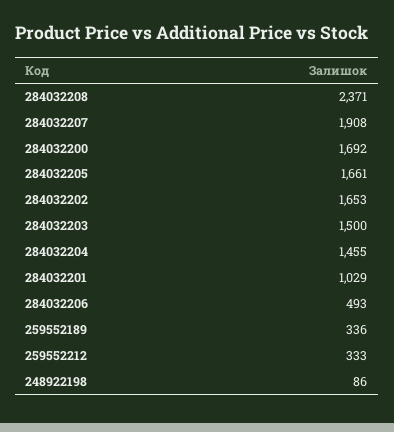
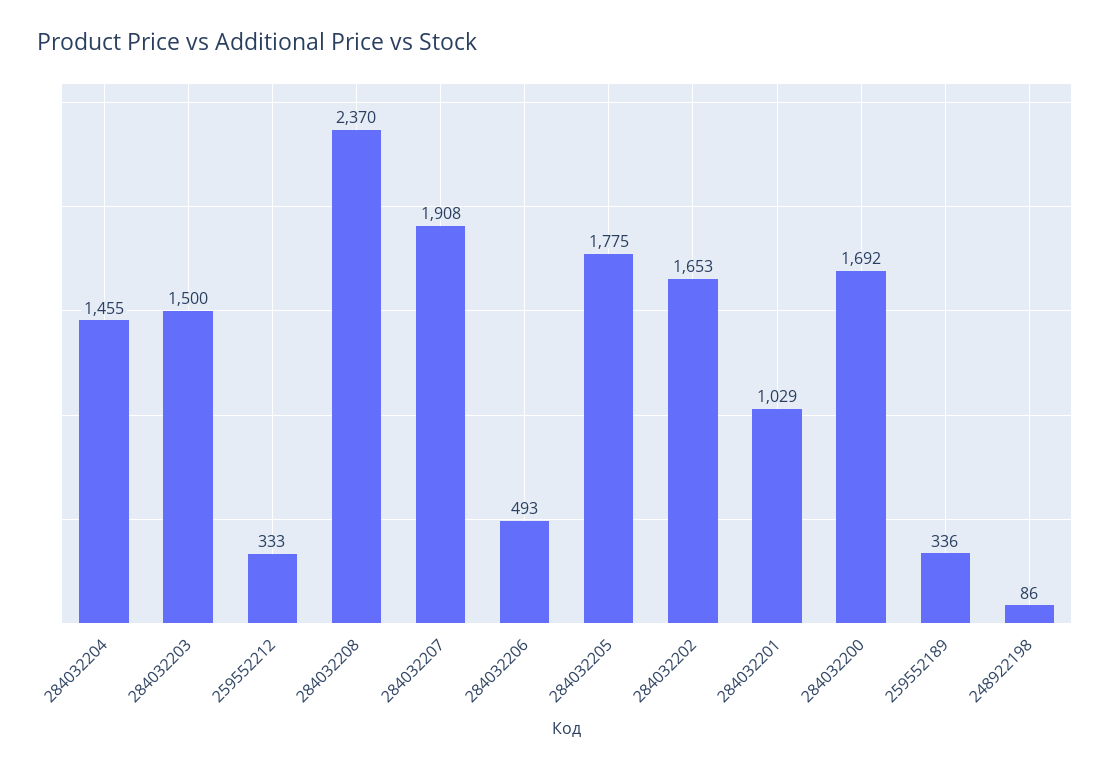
284032208: 2371 -> 2370
284032205: 1661 -> 1775

